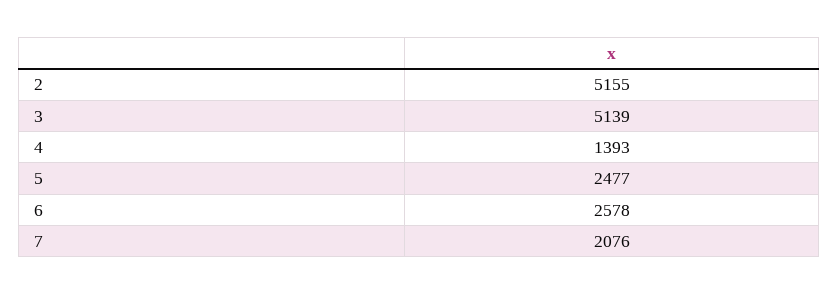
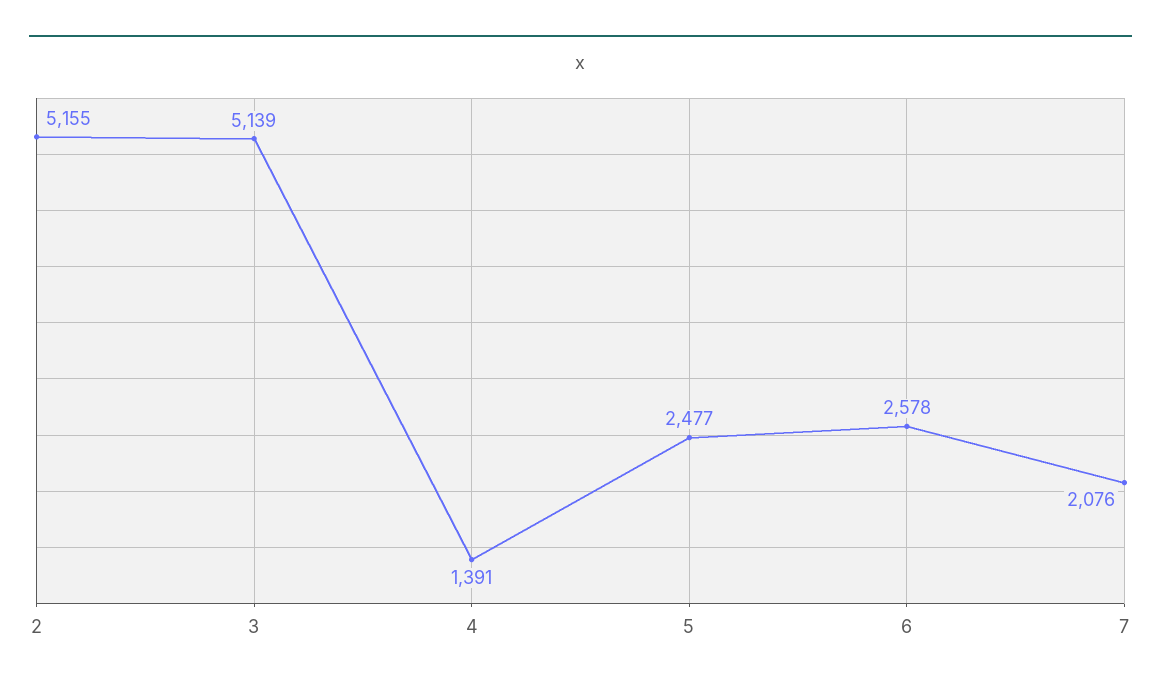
4: 1393 -> 1391

